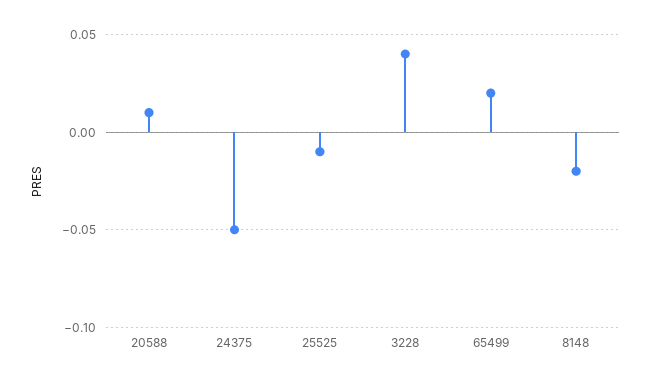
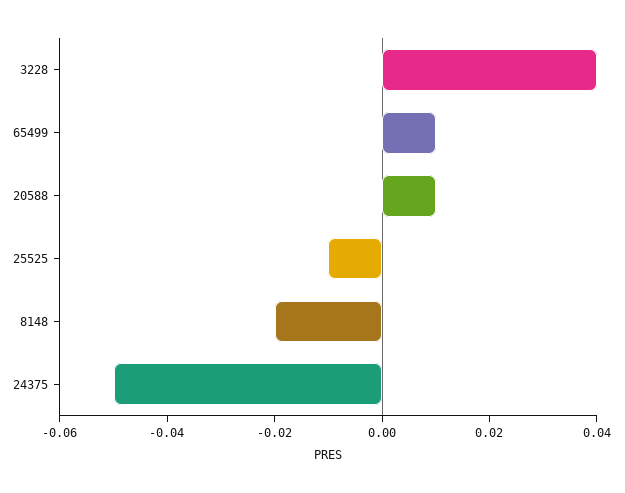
65499: 0.02 -> 0.01

